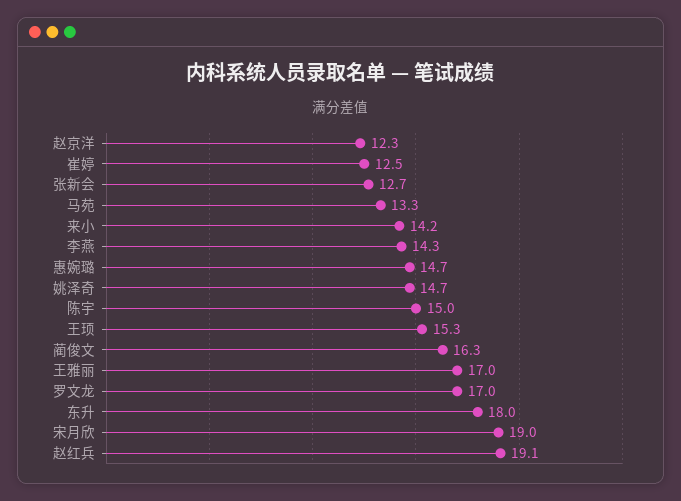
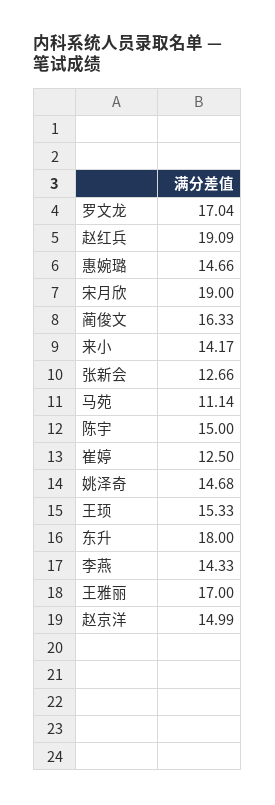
赵京洋: 12.3 -> 14.99
马苑: 13.3 -> 11.14

